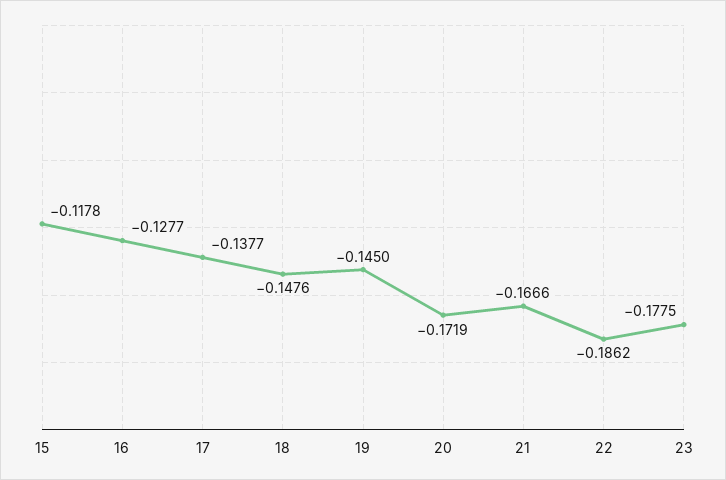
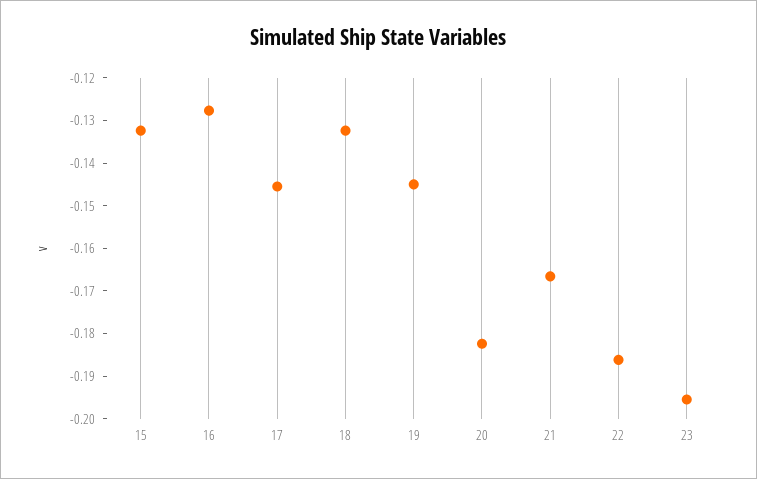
15: -0.1178 -> -0.132
17: -0.1377 -> -0.146
18: -0.1476 -> -0.132
20: -0.1719 -> -0.182
23: -0.1775 -> -0.196

